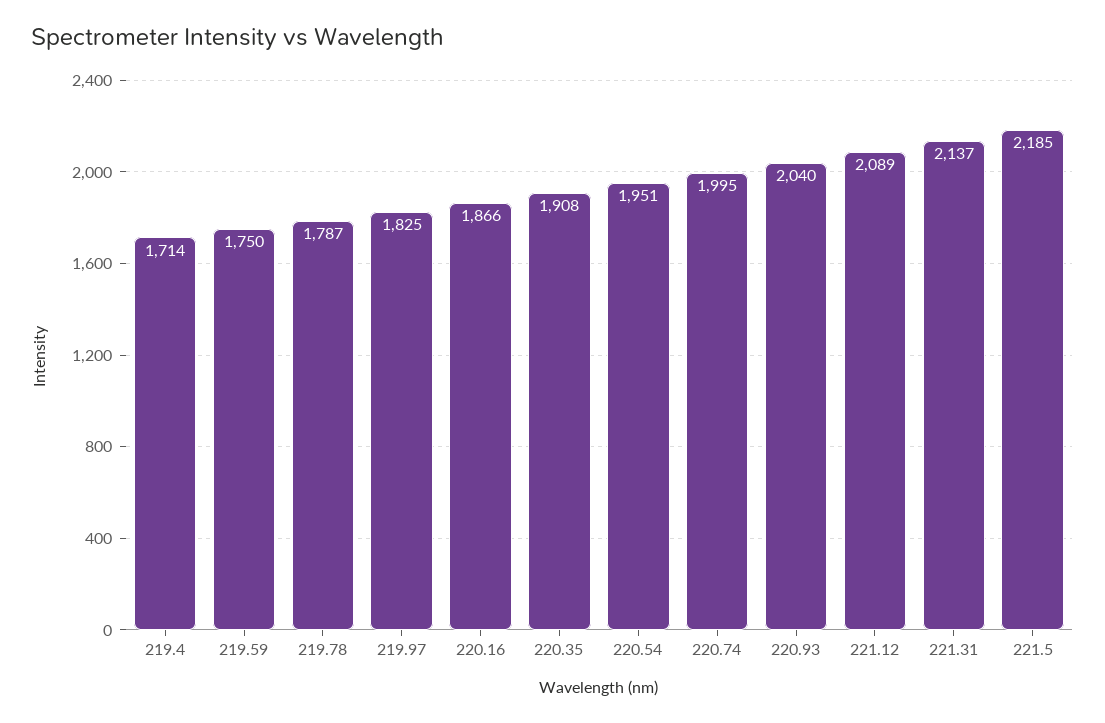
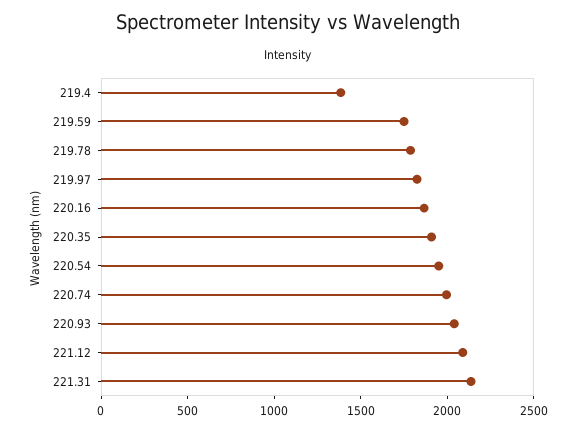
219.4: 1714 -> 1400
221.5: 2185 -> none

